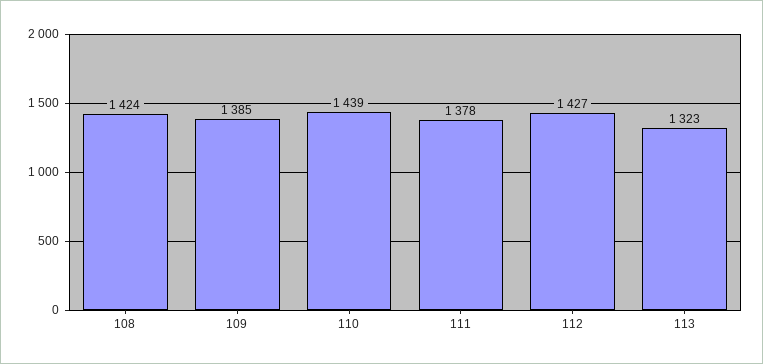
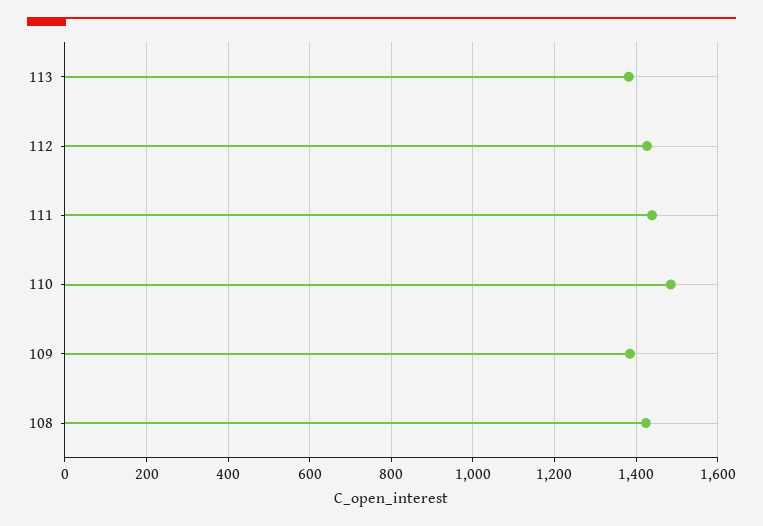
110: 1439 -> 1480
111: 1378 -> 1440
113: 1323 -> 1380

